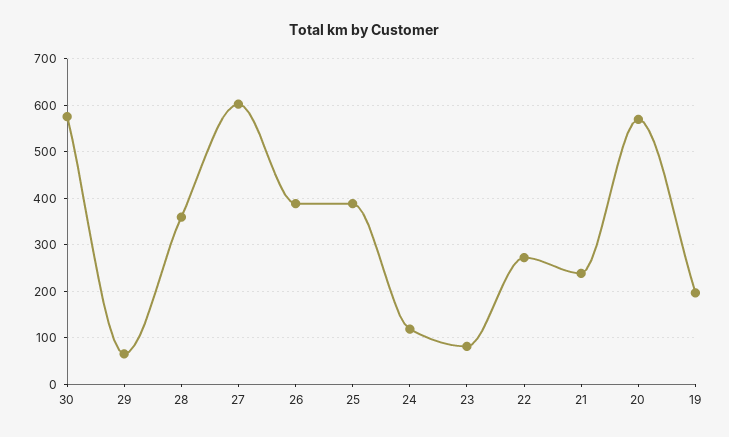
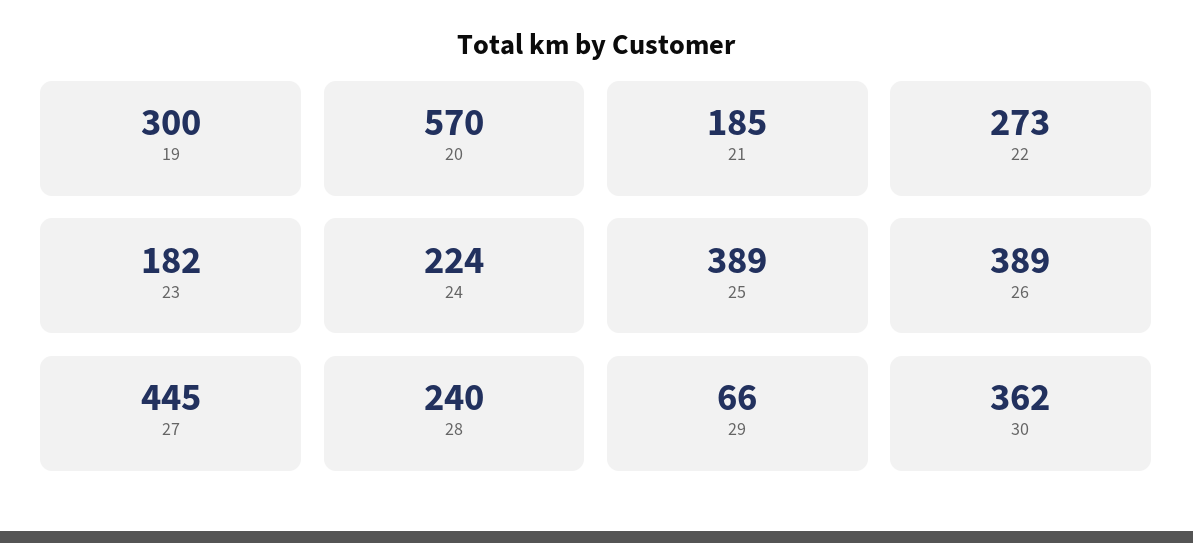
30: 580 -> 362
28: 360 -> 240
27: 600 -> 445
24: 120 -> 224
23: 80 -> 182
21: 240 -> 185
19: 200 -> 300

